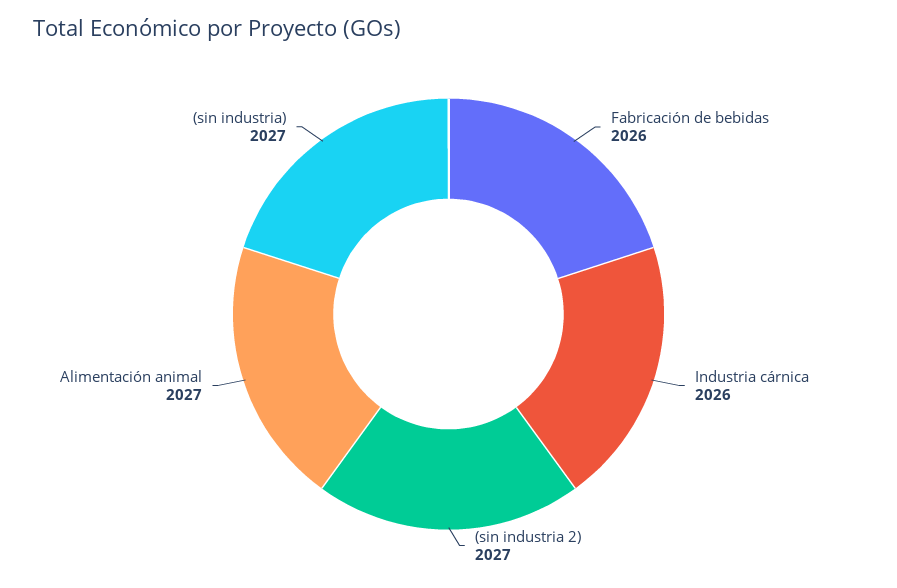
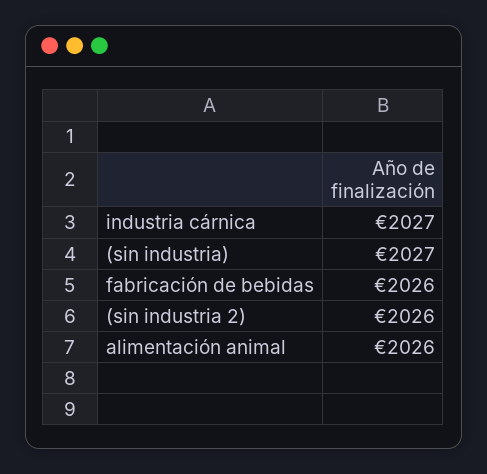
Industria cárnica: 2026 -> 2027
(sin industria 2): 2027 -> 2026
Alimentación animal: 2027 -> 2026

